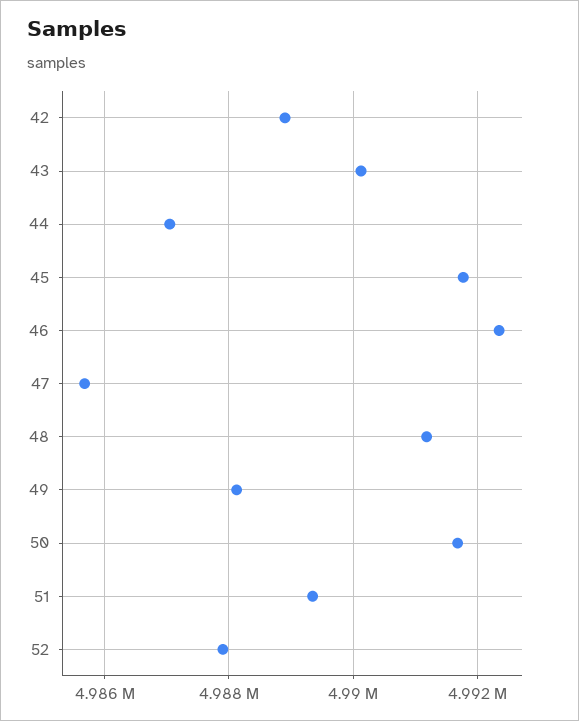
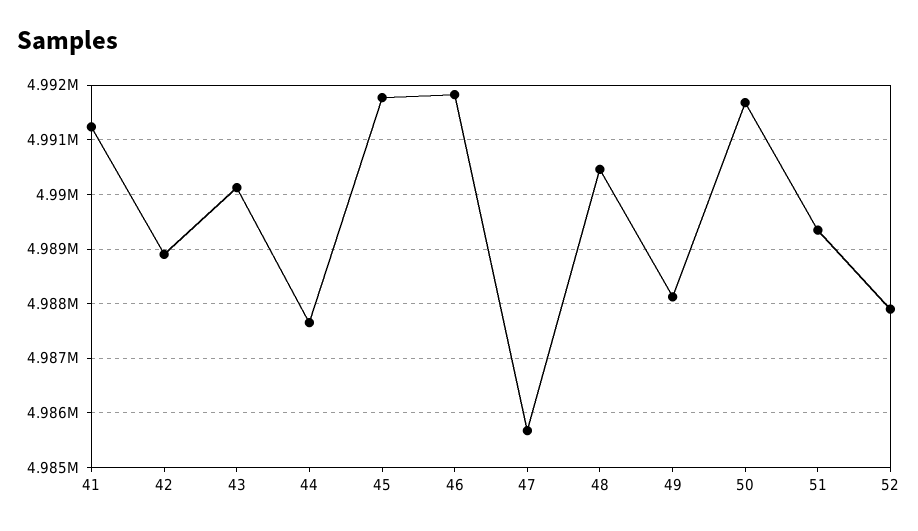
44: 4987000 -> 4987600
46: 4992400 -> 4991800
48: 4991200 -> 4990400
41: none -> 4991200

